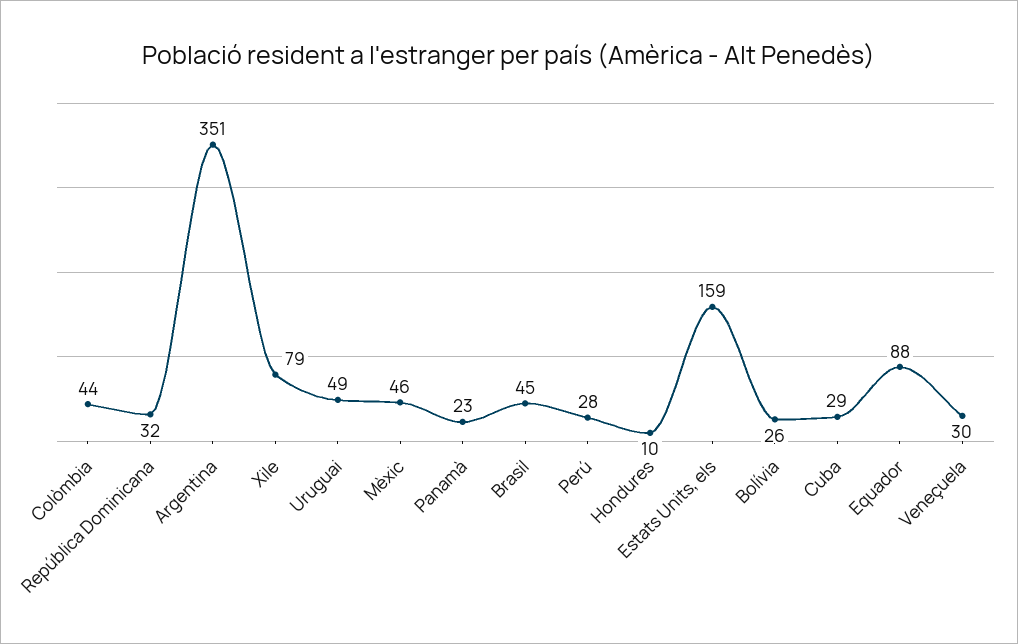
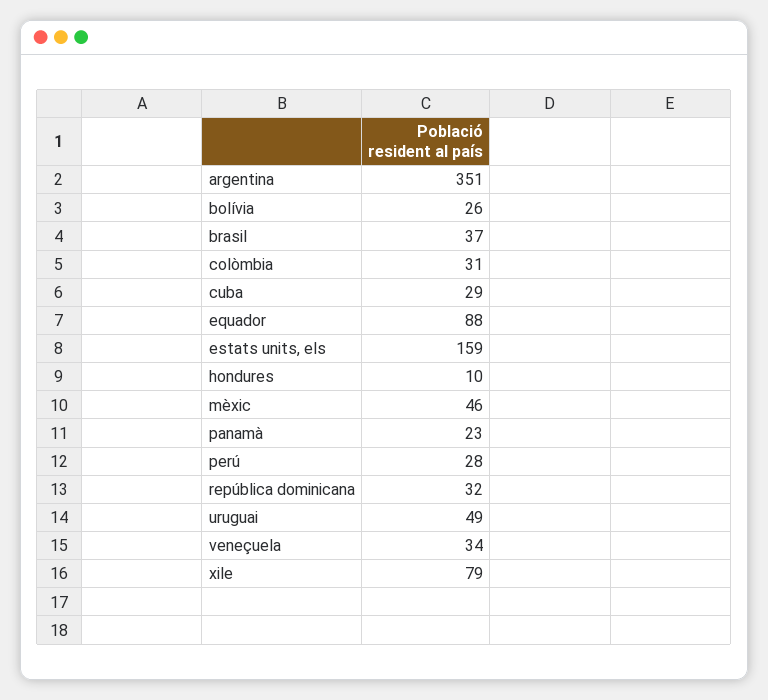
Colòmbia: 44 -> 31
Brasil: 45 -> 37
Veneçuela: 30 -> 34

